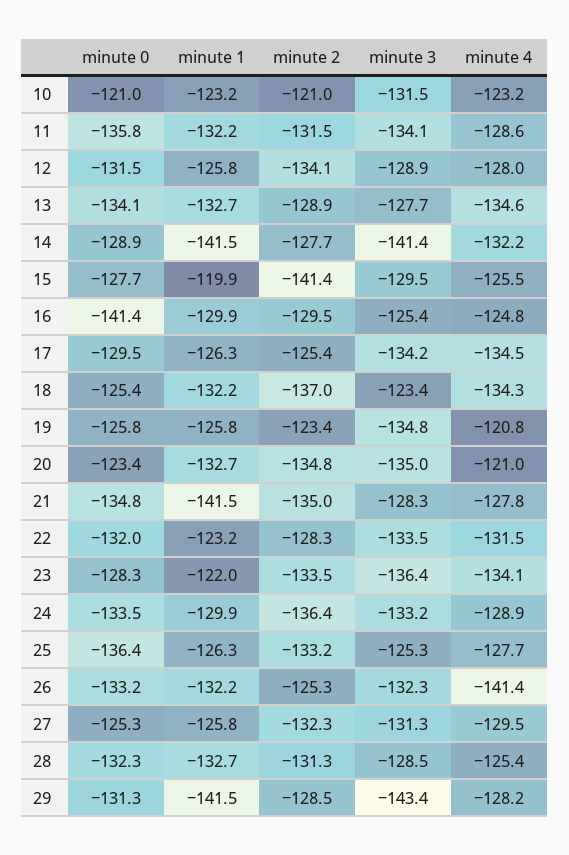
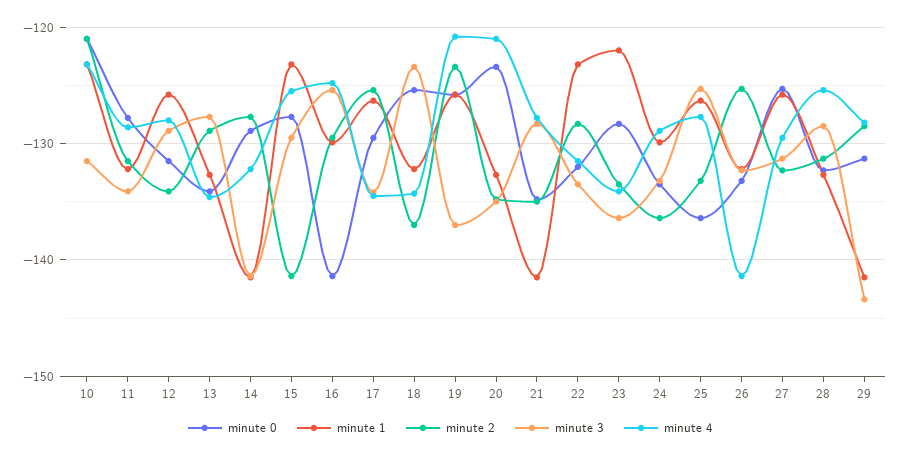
minute 0, 11: -135.8 -> -128
minute 1, 15: -119.9 -> -123
minute 3, 19: -134.8 -> -137

